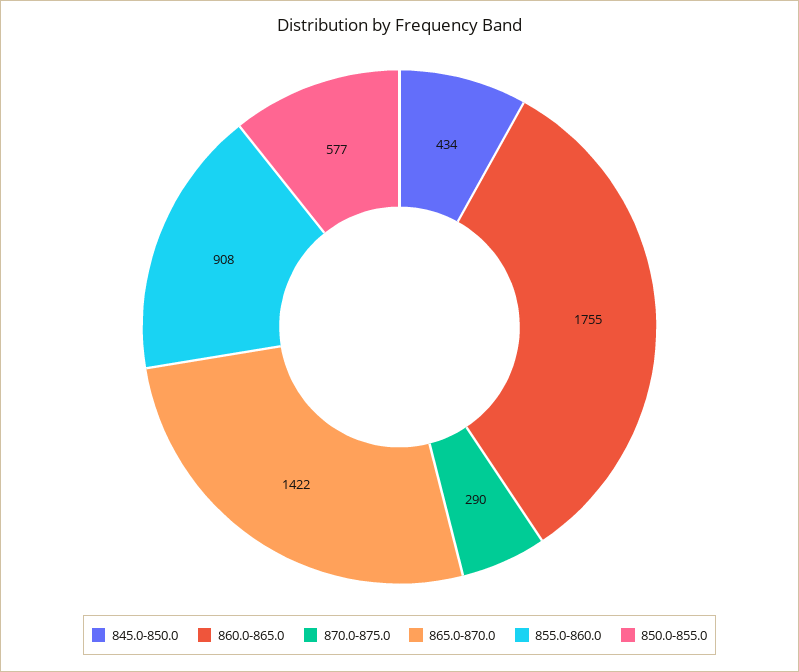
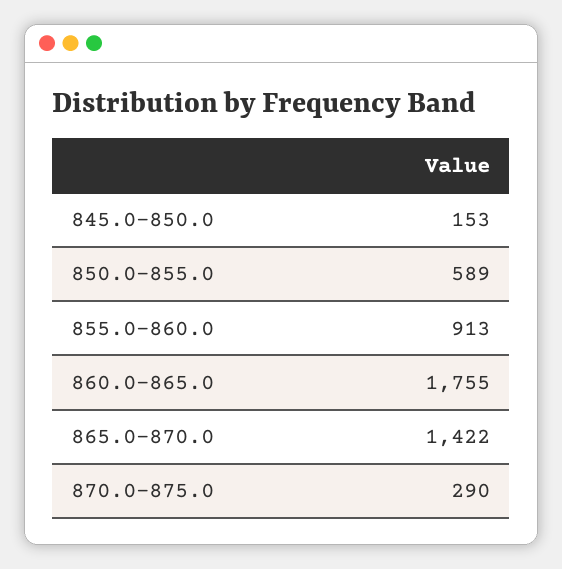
845.0-850.0: 434 -> 153
855.0-860.0: 908 -> 913
850.0-855.0: 577 -> 589

